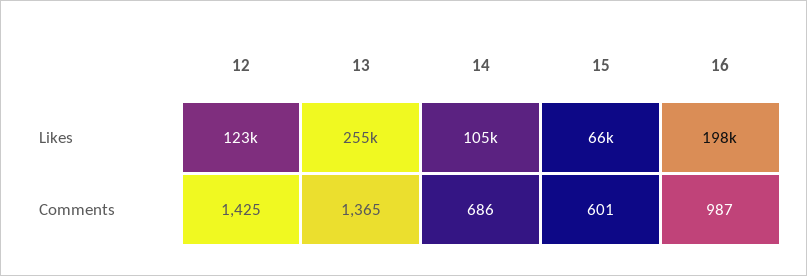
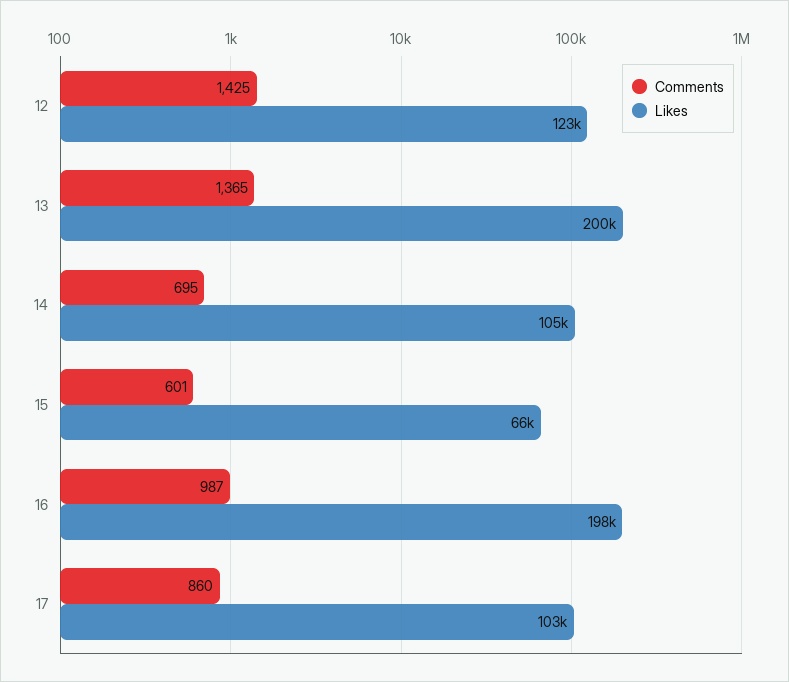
Likes, 13: 255000 -> 200000
Comments, 14: 686 -> 695
Comments, 17: none -> 860
Likes, 17: none -> 103000

